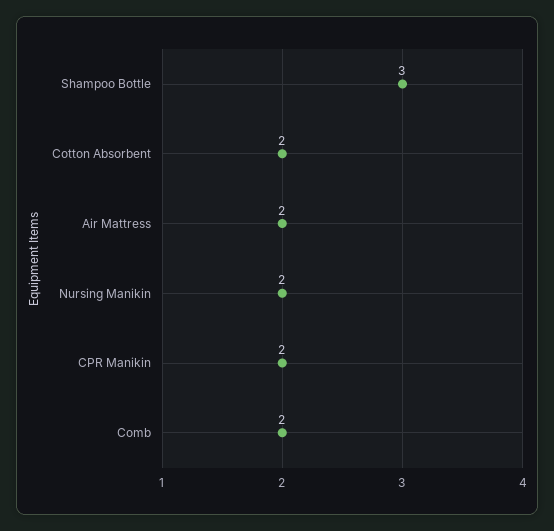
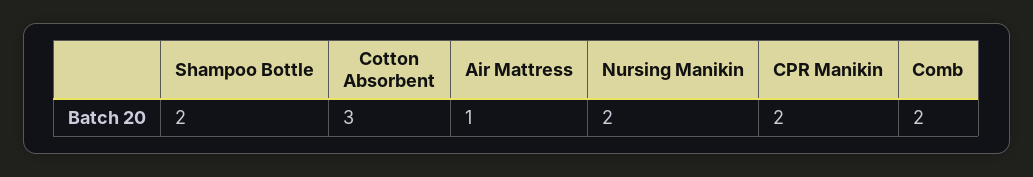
Shampoo Bottle: 3 -> 2
Cotton Absorbent: 2 -> 3
Air Mattress: 2 -> 1

